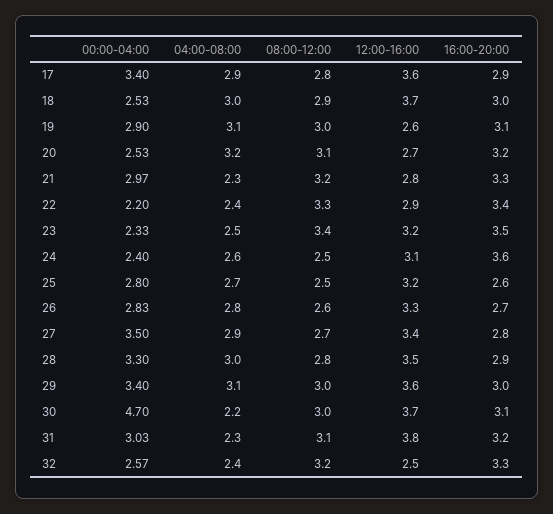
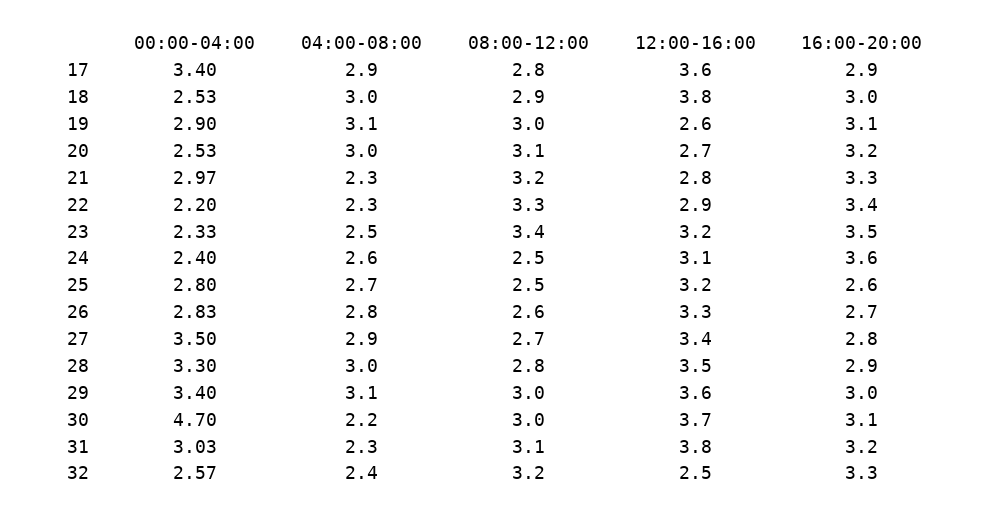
12:00-16:00, 18: 3.7 -> 3.8
04:00-08:00, 20: 3.2 -> 3
04:00-08:00, 22: 2.4 -> 2.3

